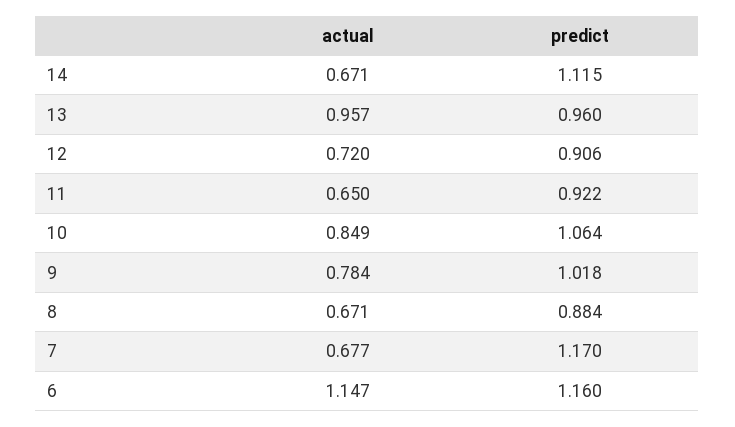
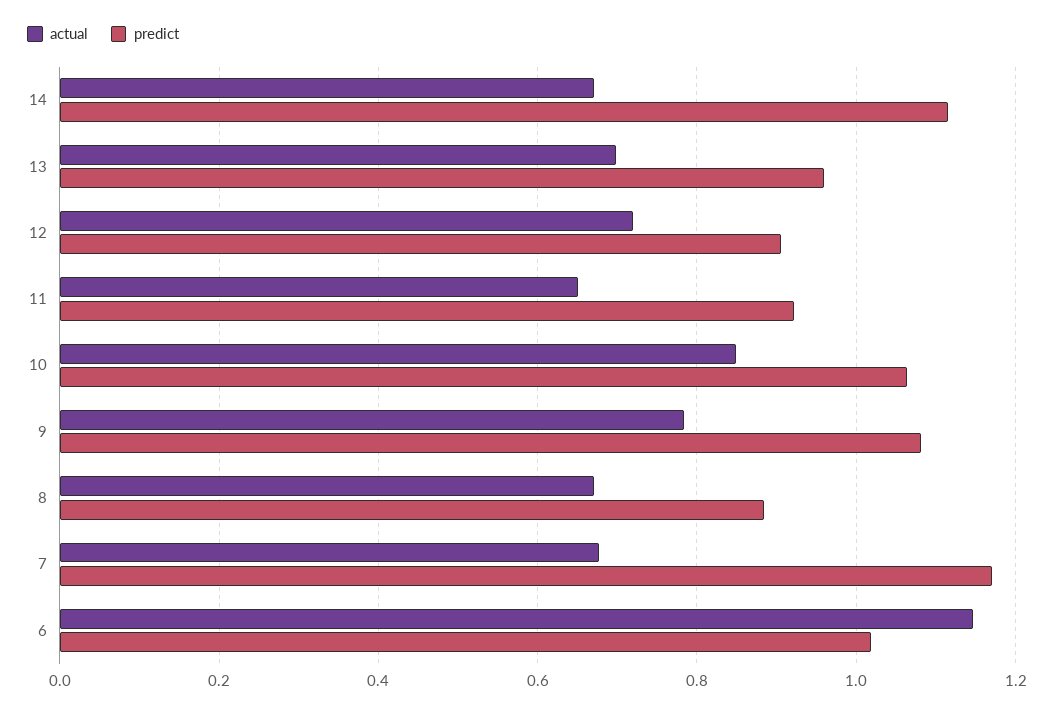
actual, 13: 0.957 -> 0.7
predict, 9: 1.018 -> 1.08
predict, 6: 1.16 -> 1.02

